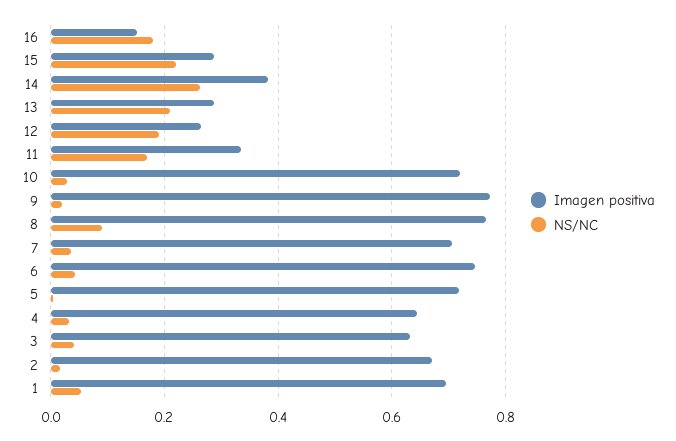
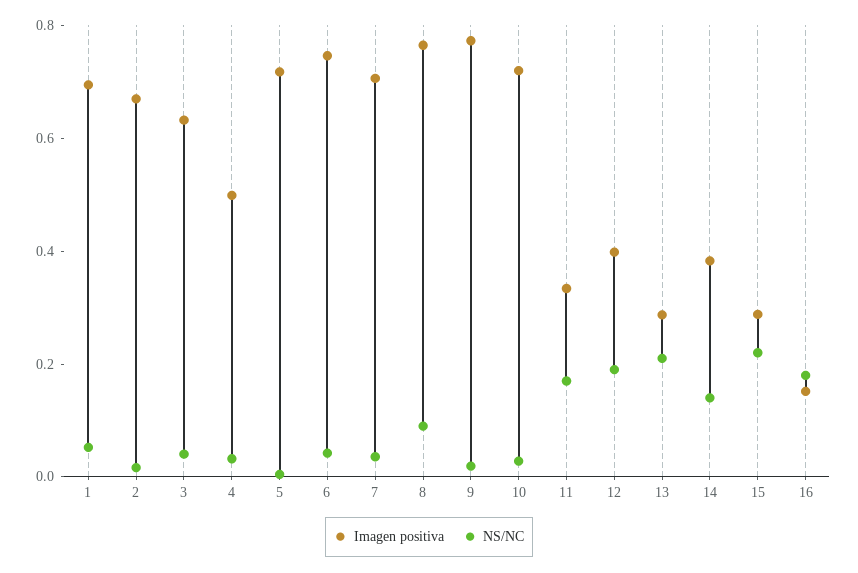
NS/NC, 14: 0.26 -> 0.15
Imagen positiva, 12: 0.26 -> 0.4
Imagen positiva, 4: 0.64 -> 0.5

